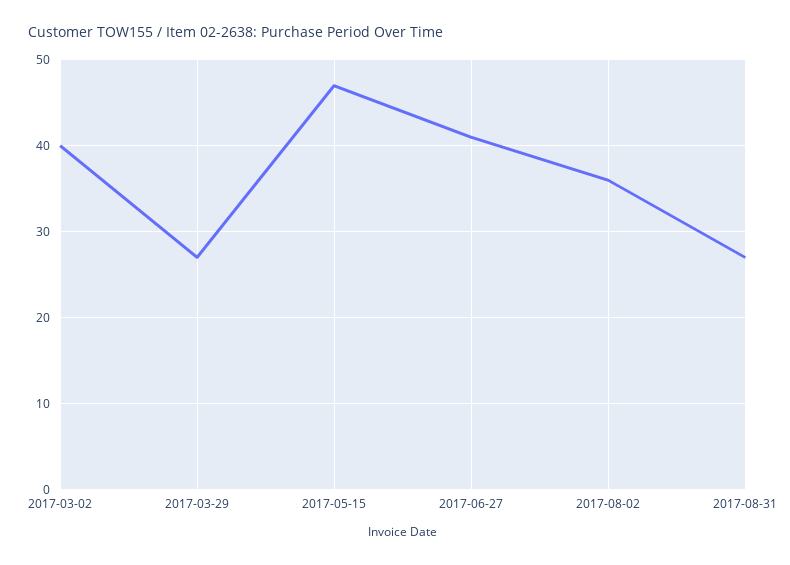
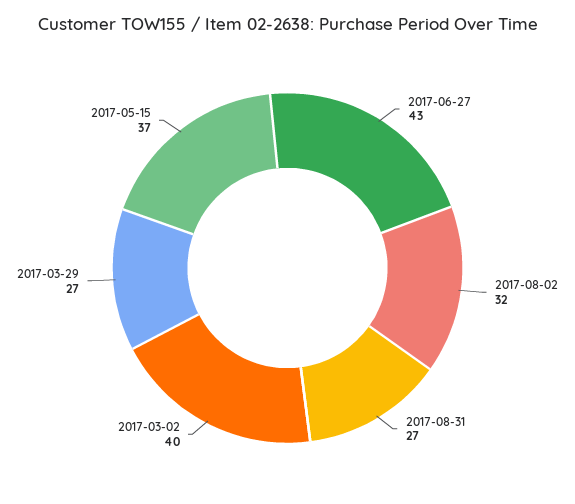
2017-05-15: 47 -> 37
2017-06-27: 41 -> 43
2017-08-02: 36 -> 32

